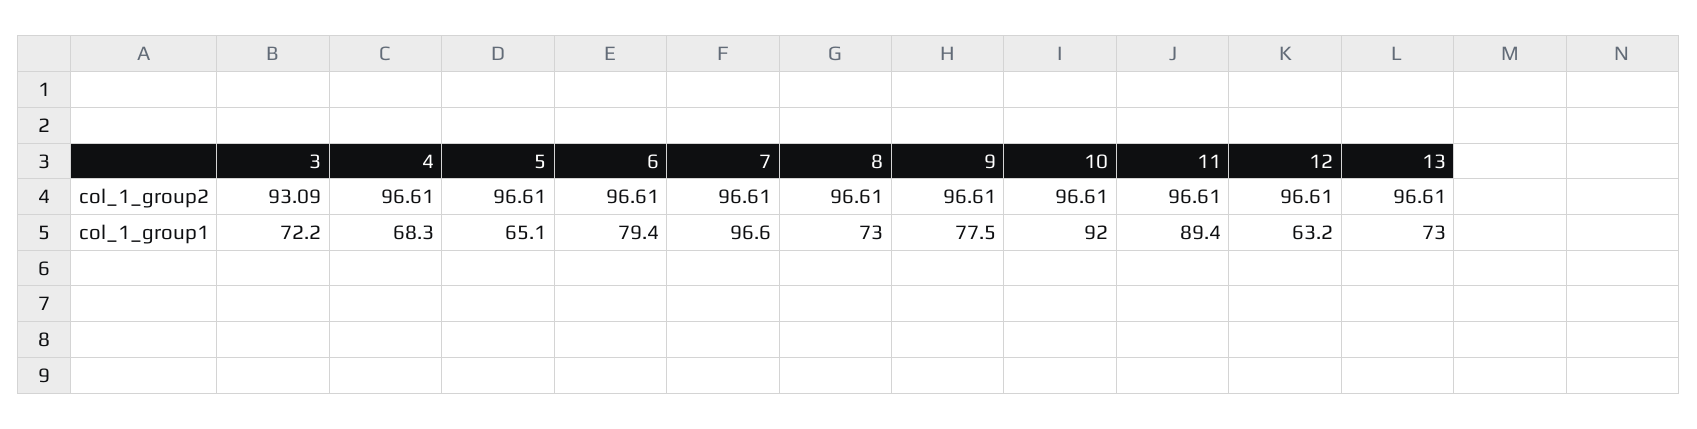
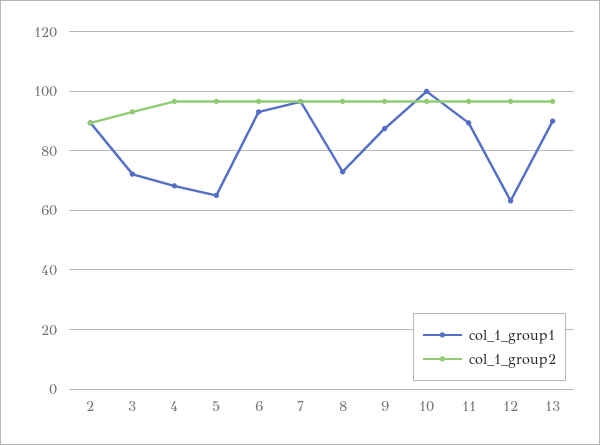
col_1_group1, 6: 79.4 -> 92.5
col_1_group1, 9: 77.5 -> 87.5
col_1_group1, 10: 92 -> 100
col_1_group1, 13: 73 -> 90
col_1_group1, 2: none -> 90
col_1_group2, 2: none -> 90

